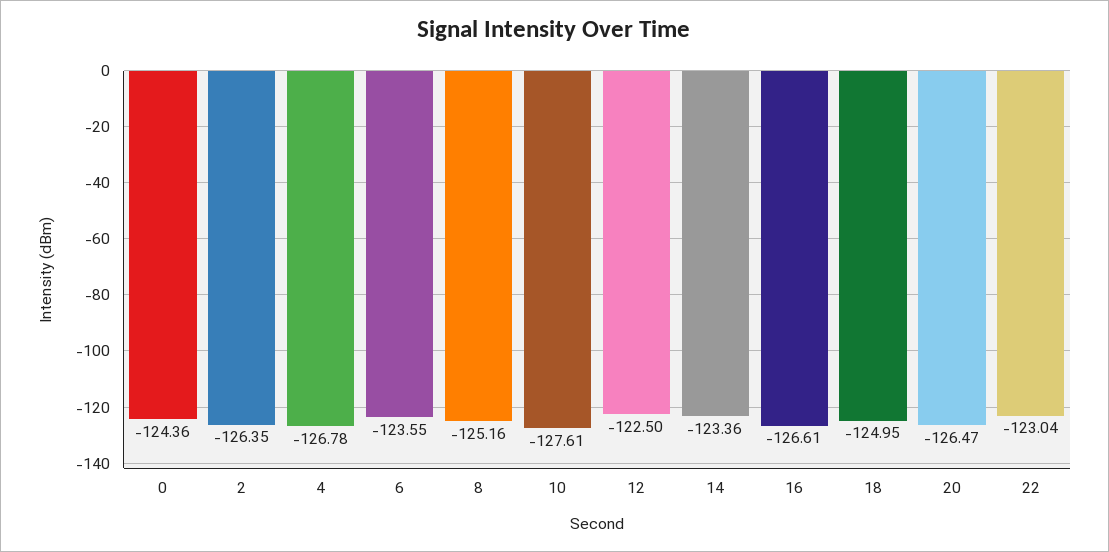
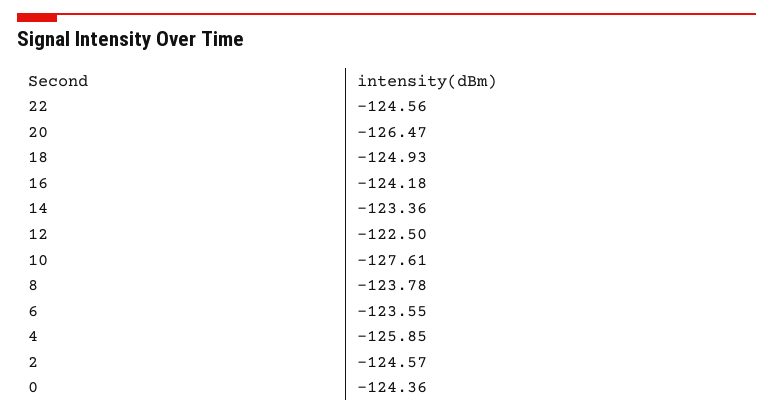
2: -126.35 -> -124.57
4: -126.78 -> -125.85
8: -125.16 -> -123.78
16: -126.61 -> -124.18
18: -124.95 -> -124.93
22: -123.04 -> -124.56

